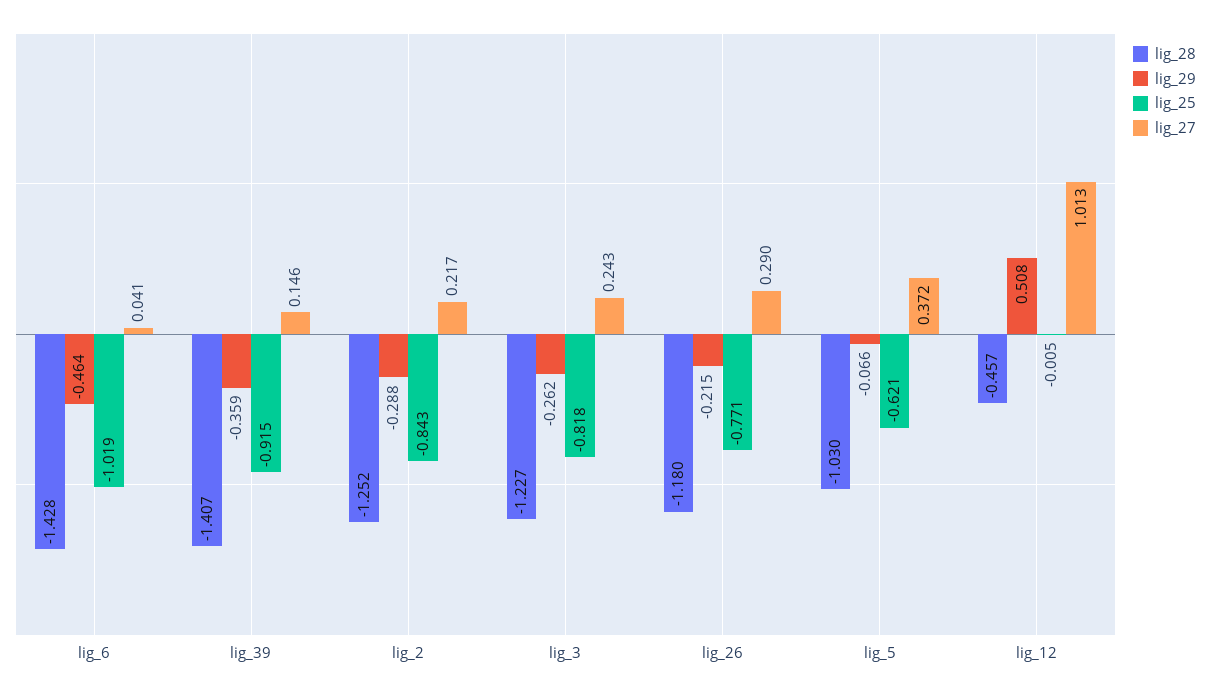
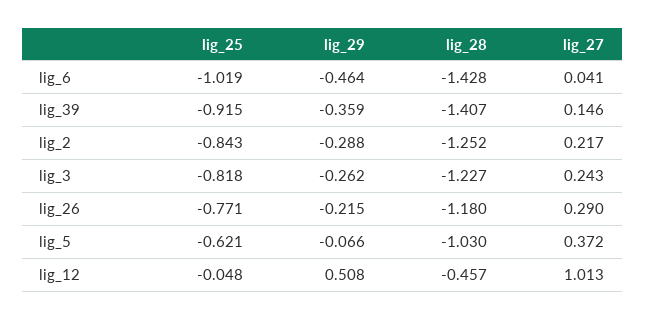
lig_25, lig_12: -0.005 -> -0.048

